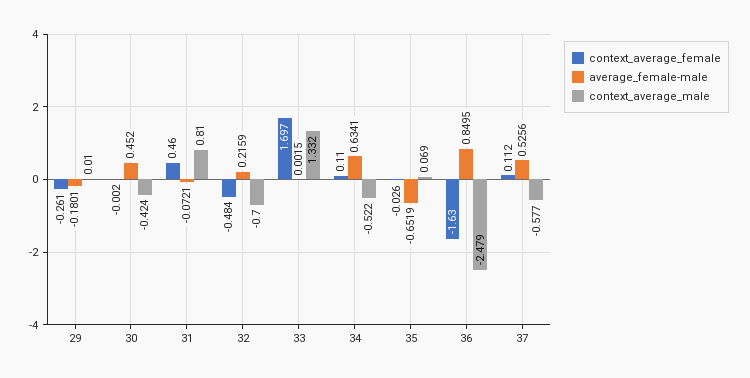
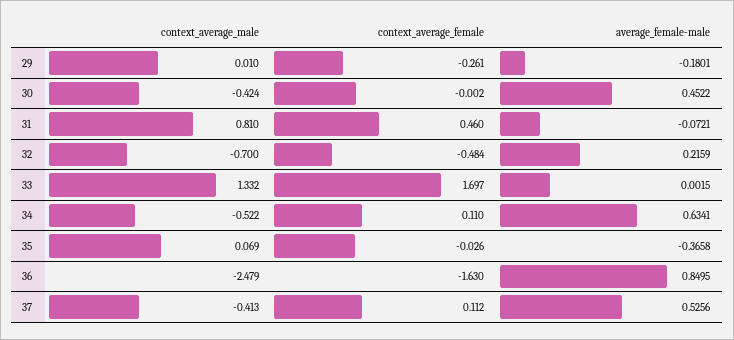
average_female-male, 30: 0.452 -> 0.4522
average_female-male, 35: -0.6519 -> -0.3658
context_average_male, 37: -0.577 -> -0.413

